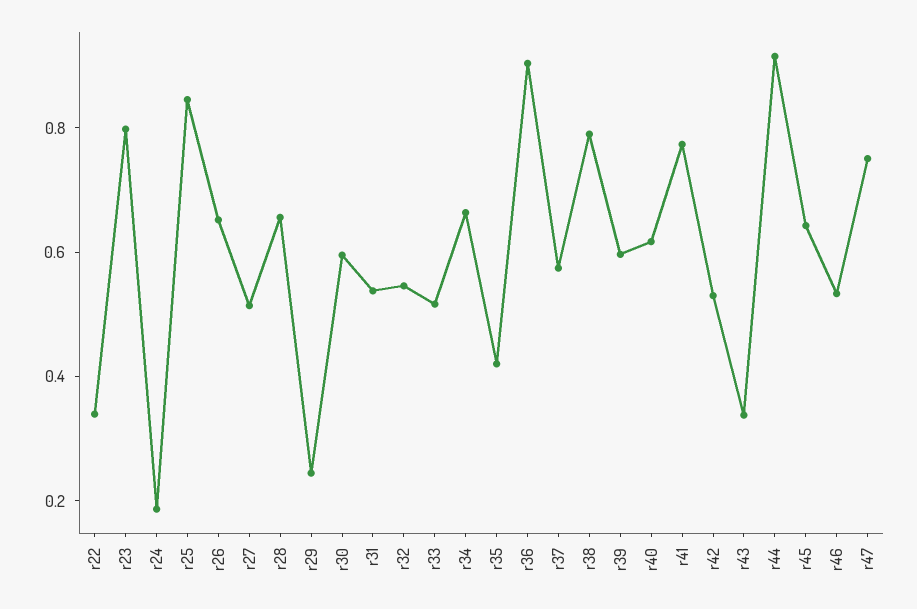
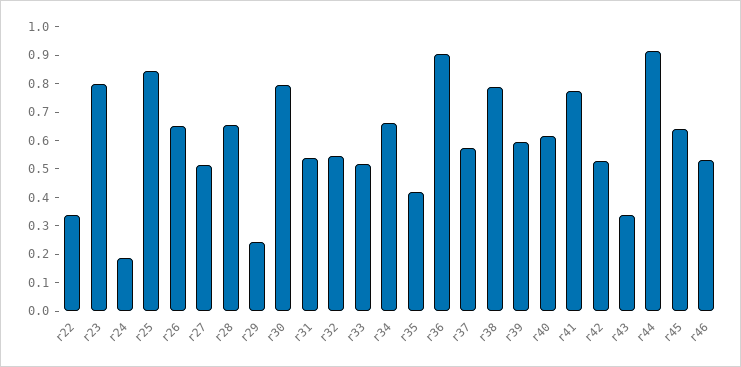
r30: 0.6 -> 0.8
r47: 0.75 -> none

